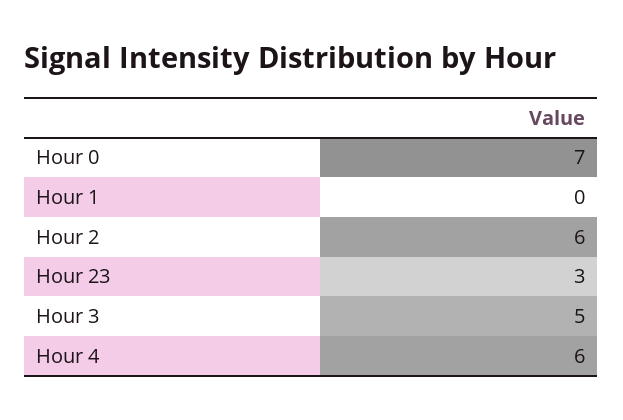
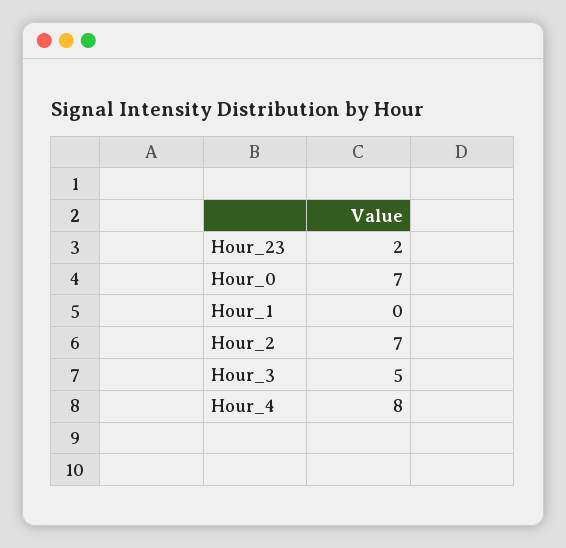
Hour 2: 6 -> 7
Hour 23: 3 -> 2
Hour 4: 6 -> 8

